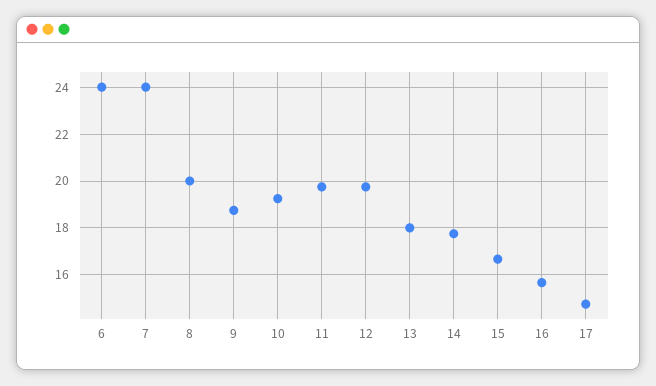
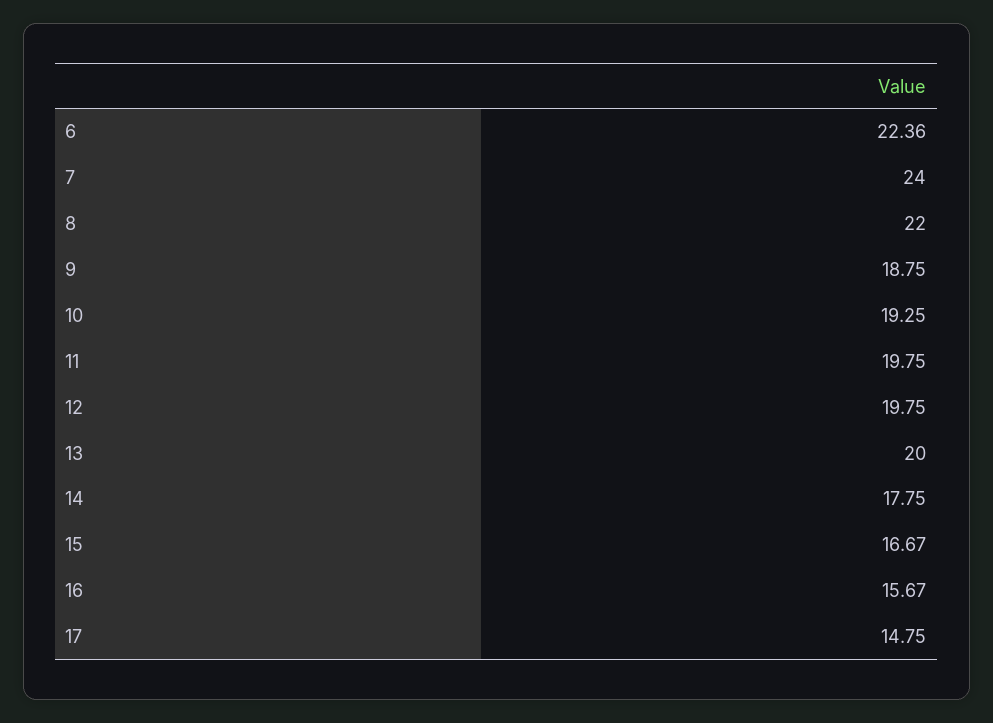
6: 24 -> 22.36
8: 20 -> 22
13: 18 -> 20

